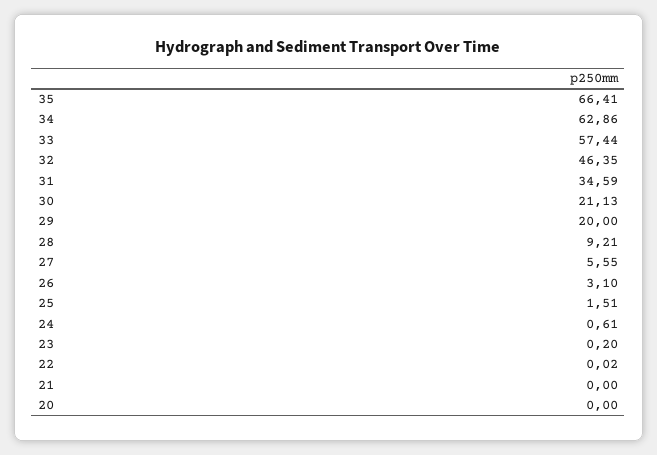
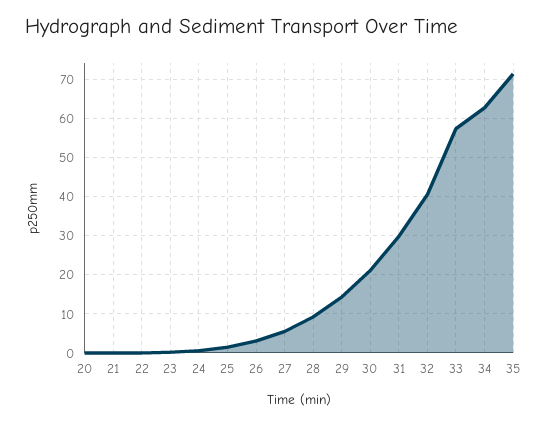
35: 66.41 -> 72
32: 46.35 -> 40
31: 34.59 -> 30
29: 20 -> 14

